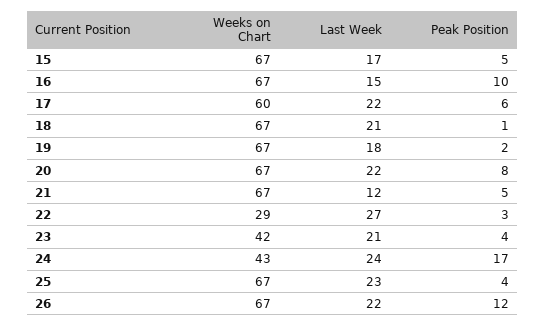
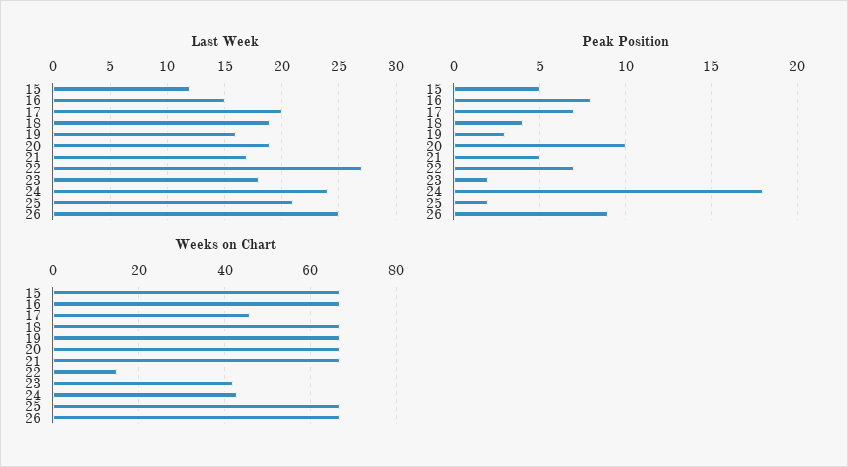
Last Week, 15: 17 -> 12
Peak Position, 16: 10 -> 8
Weeks on Chart, 17: 60 -> 45
Last Week, 17: 22 -> 20
Peak Position, 17: 6 -> 7
Last Week, 18: 21 -> 19
Peak Position, 18: 1 -> 4
Last Week, 19: 18 -> 16
Peak Position, 19: 2 -> 3
Last Week, 20: 22 -> 19
Peak Position, 20: 8 -> 10
Last Week, 21: 12 -> 17
Weeks on Chart, 22: 29 -> 15
Peak Position, 22: 3 -> 7
Last Week, 23: 21 -> 18
Peak Position, 23: 4 -> 2
Peak Position, 24: 17 -> 18
Last Week, 25: 23 -> 21
Peak Position, 25: 4 -> 2
Last Week, 26: 22 -> 25
Peak Position, 26: 12 -> 9

